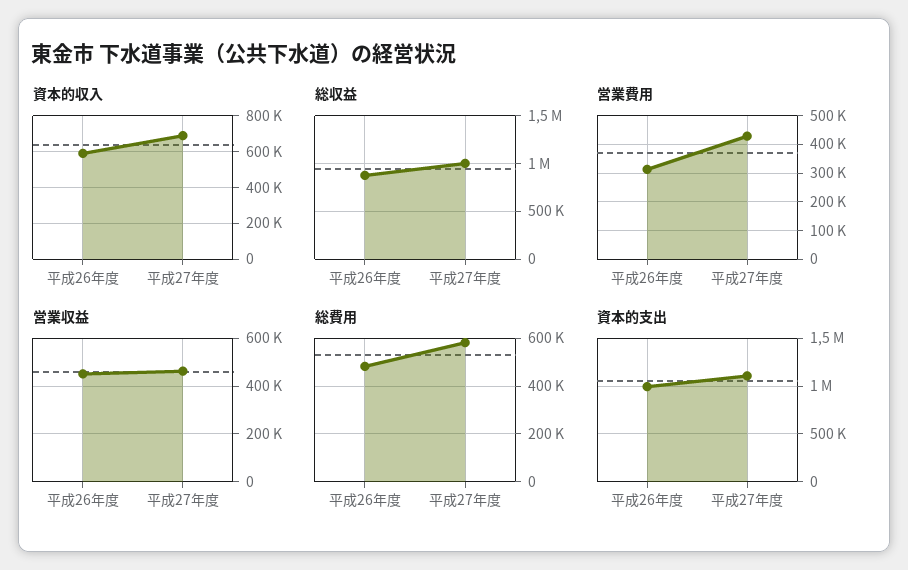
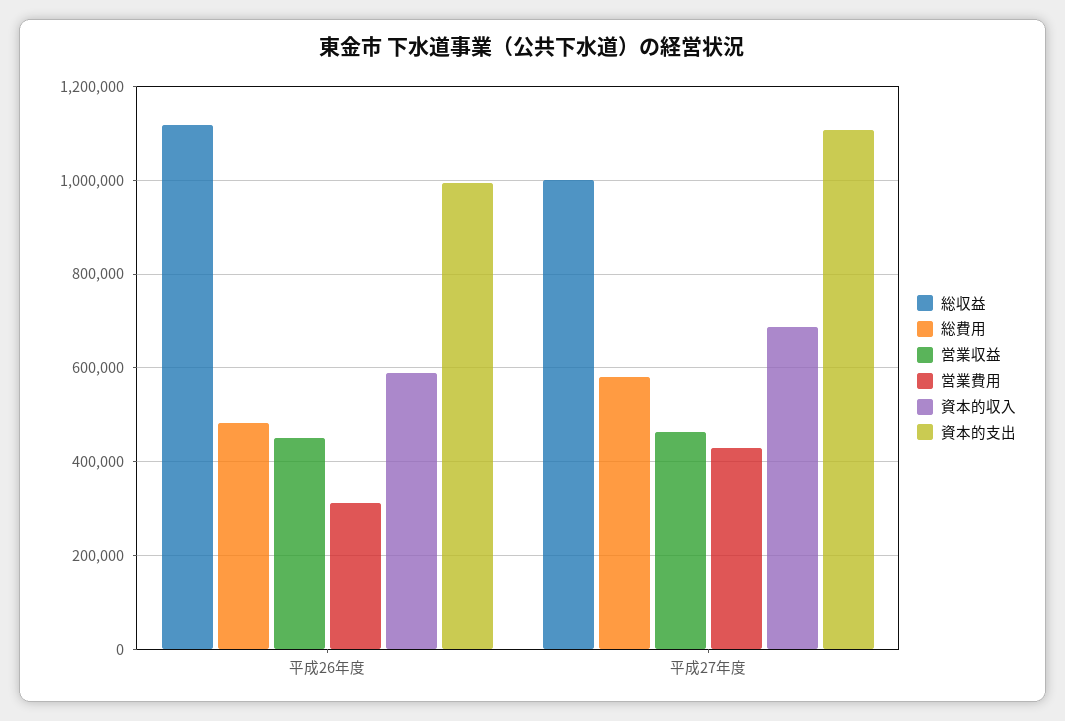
総収益, 平成26年度: 900000 -> 1120000

